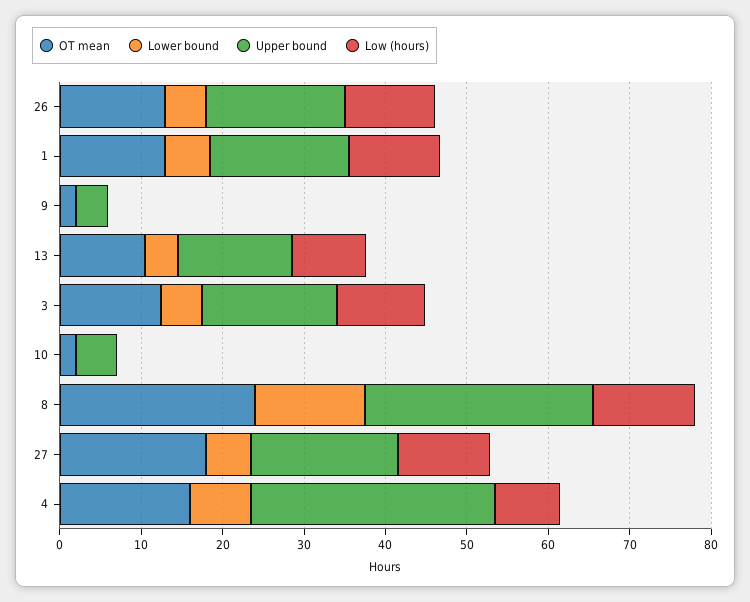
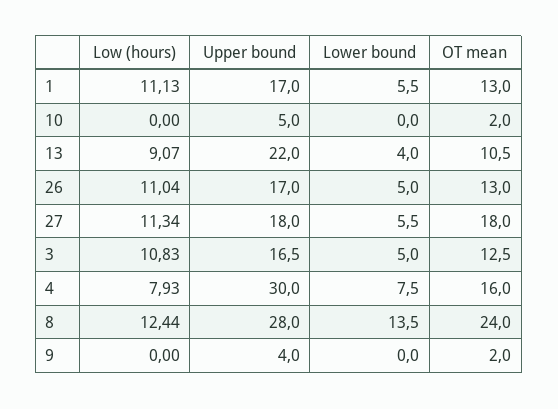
Upper bound, 13: 14 -> 22

